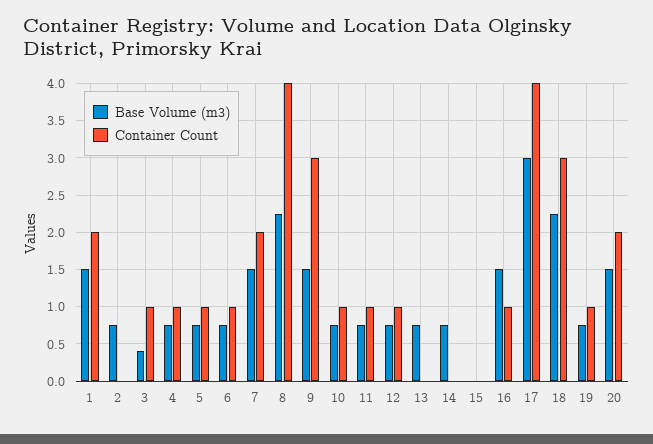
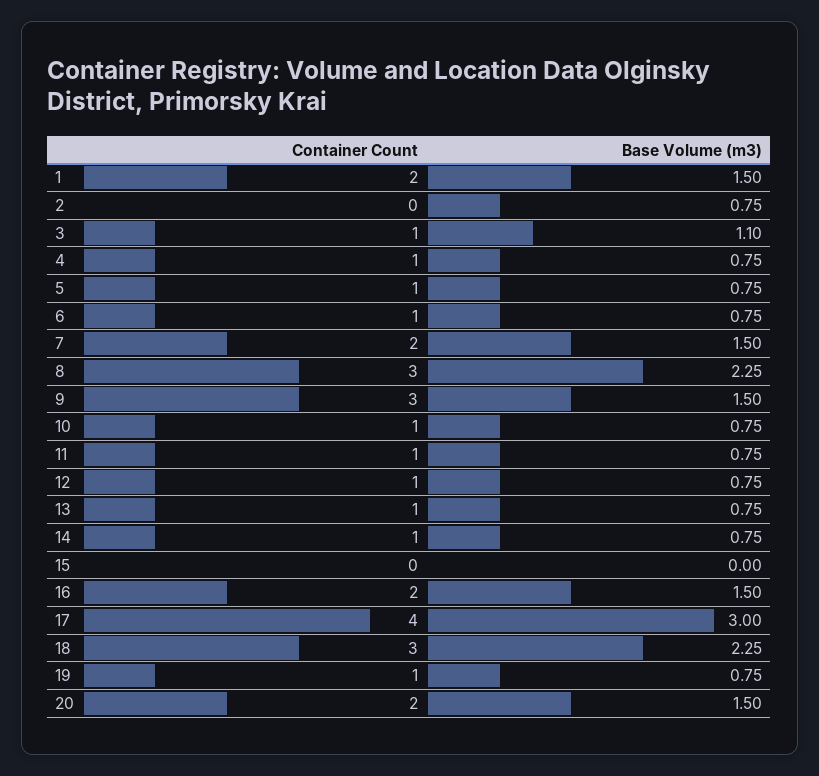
Base Volume (m3), 3: 0.4 -> 1.1
Container Count, 8: 4 -> 3
Container Count, 13: 0 -> 1
Container Count, 14: 0 -> 1
Container Count, 16: 1 -> 2

